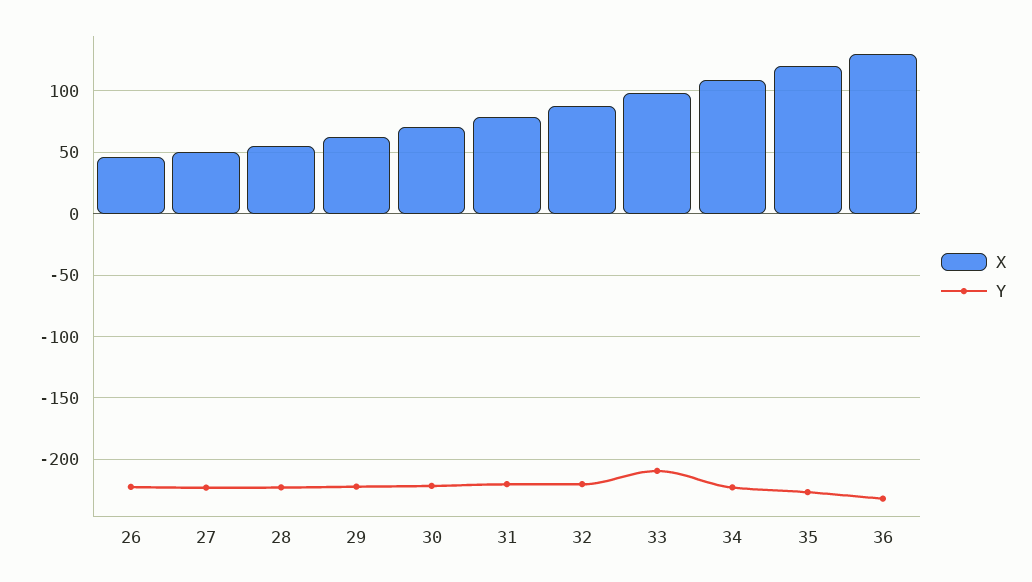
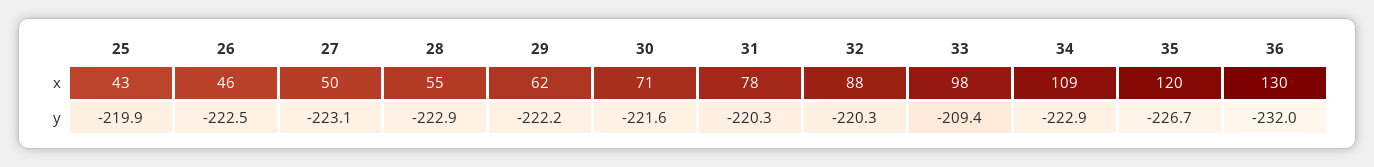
X, 25: none -> 43
Y, 25: none -> -219.9

